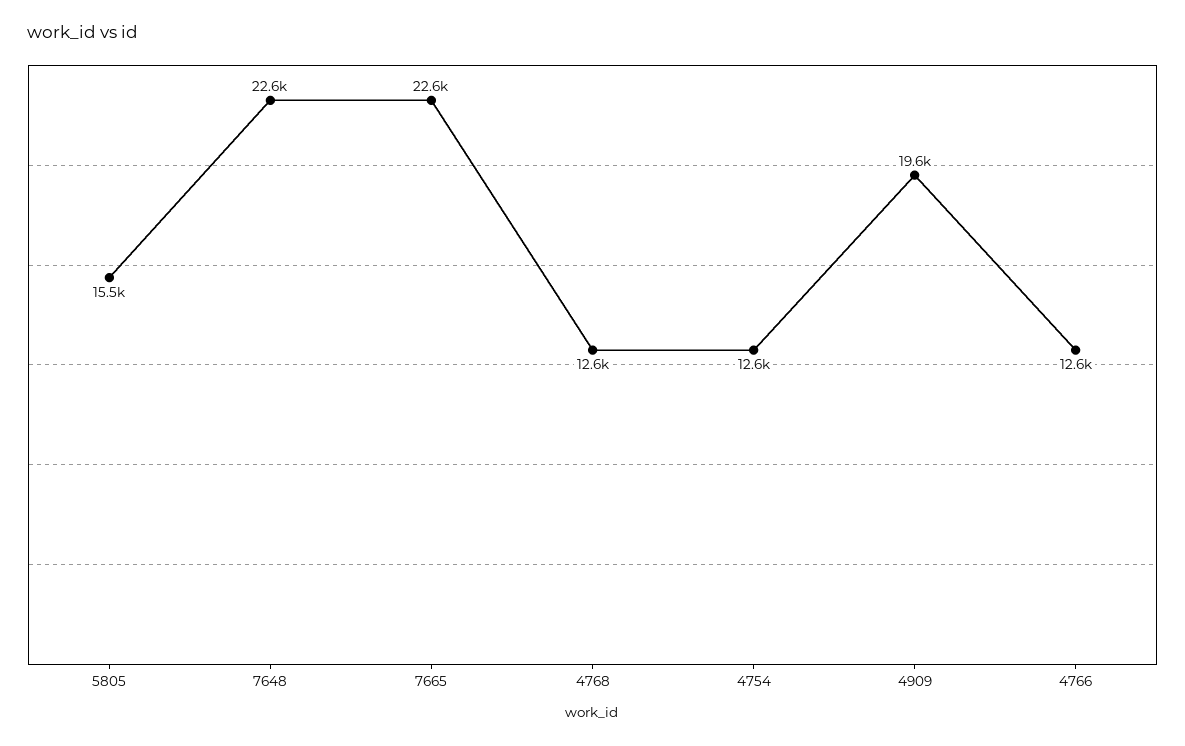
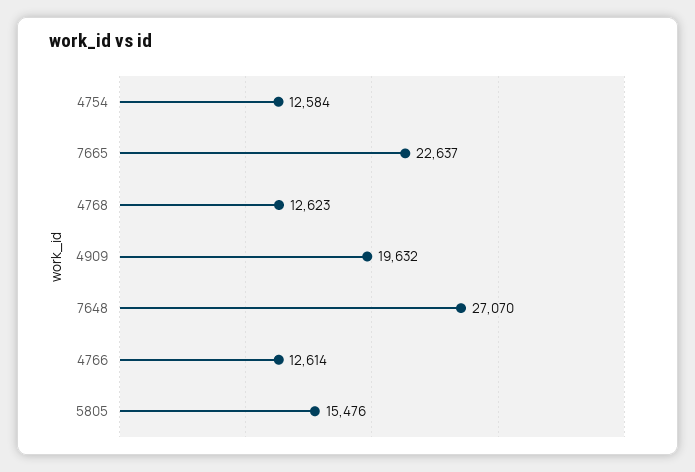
7648: 22600 -> 27070

